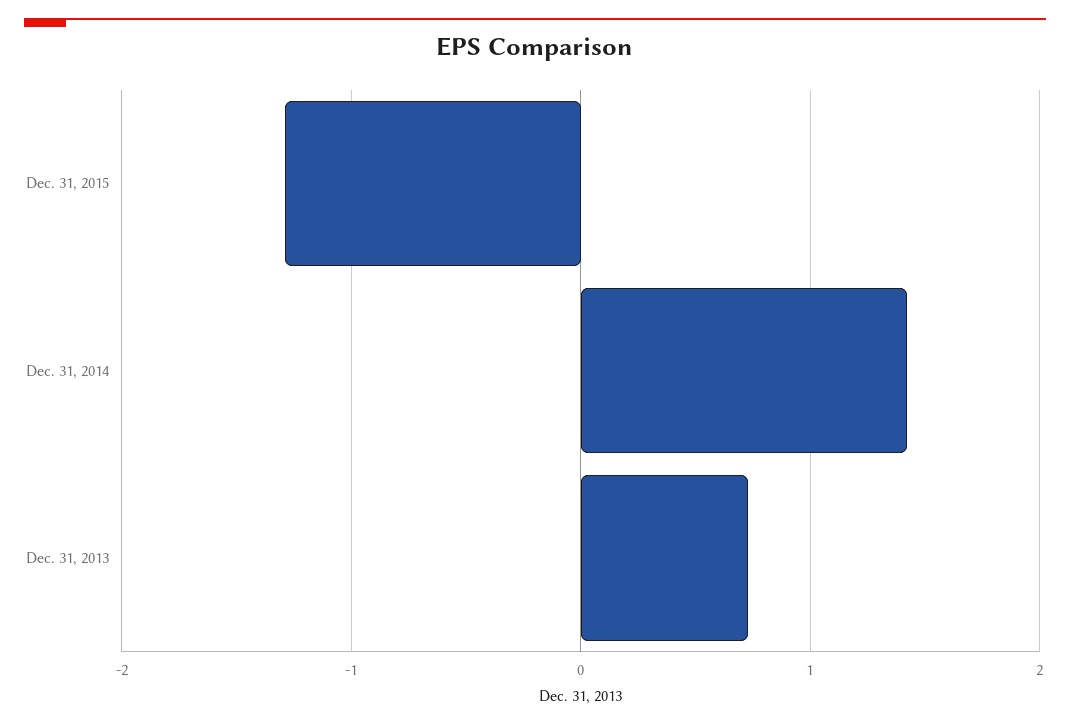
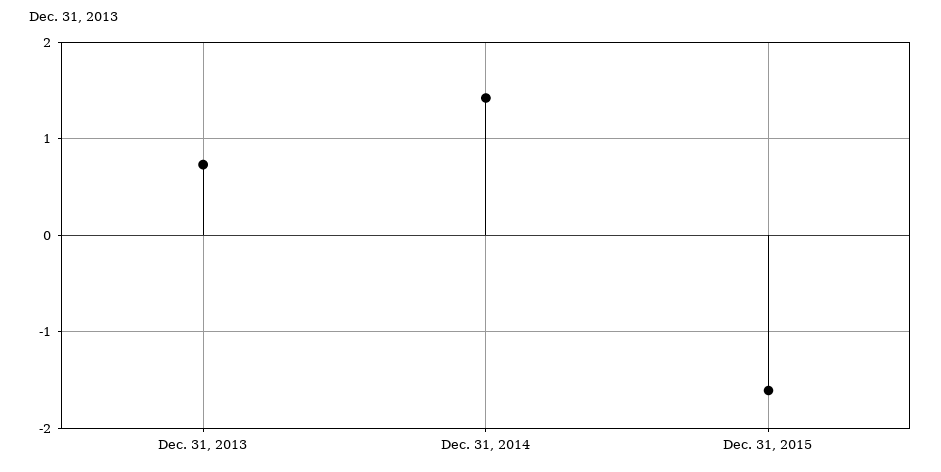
Dec. 31, 2015: -1.3 -> -1.6

